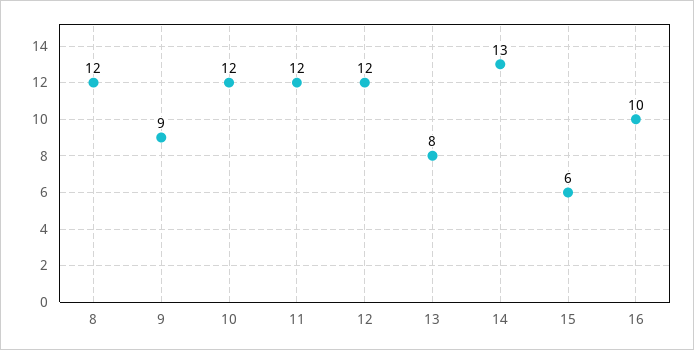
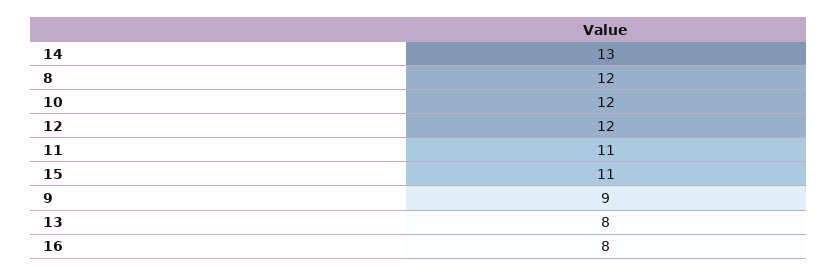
11: 12 -> 11
15: 6 -> 11
16: 10 -> 8

